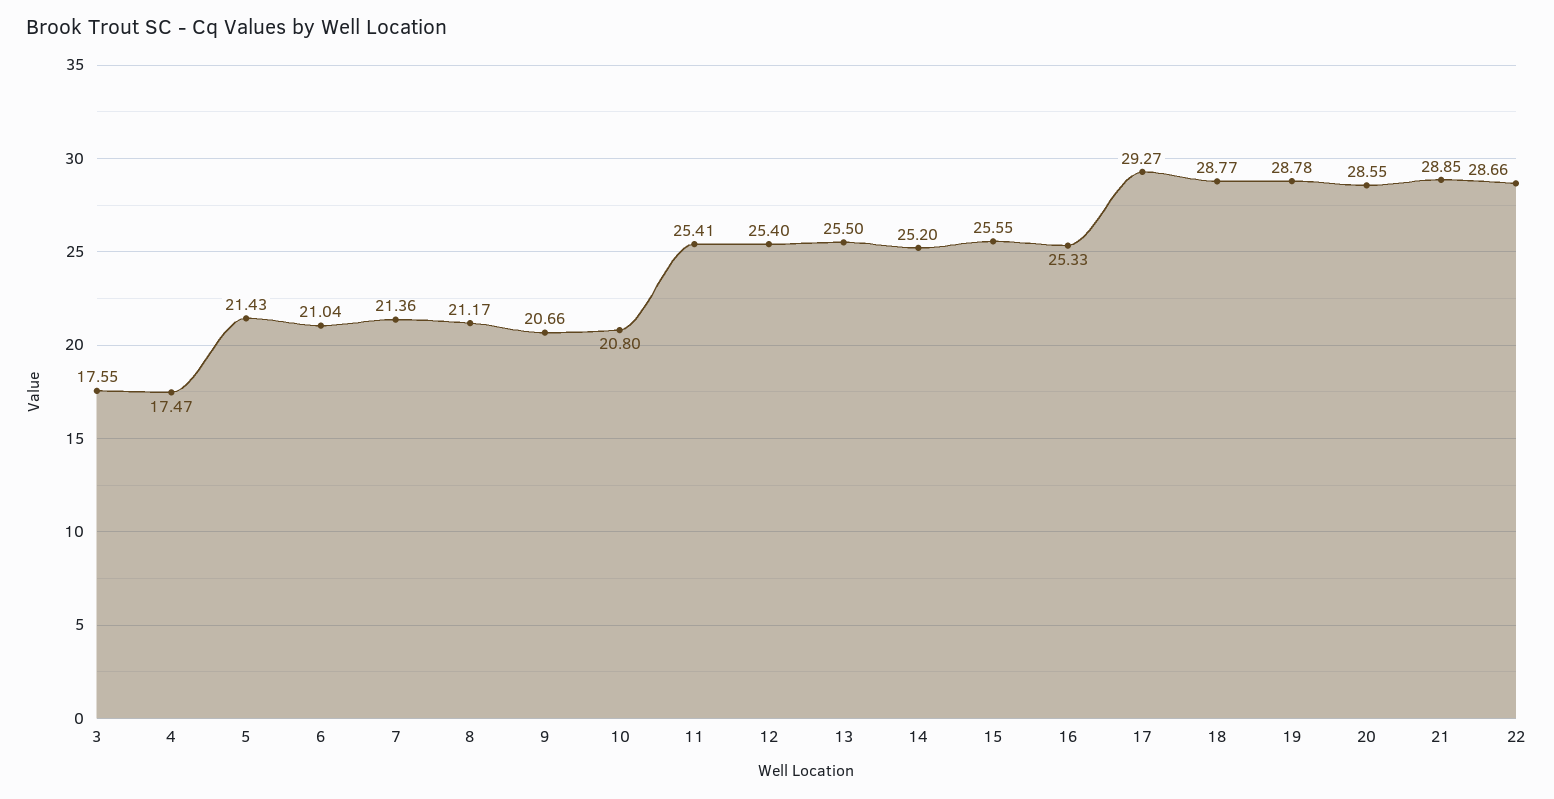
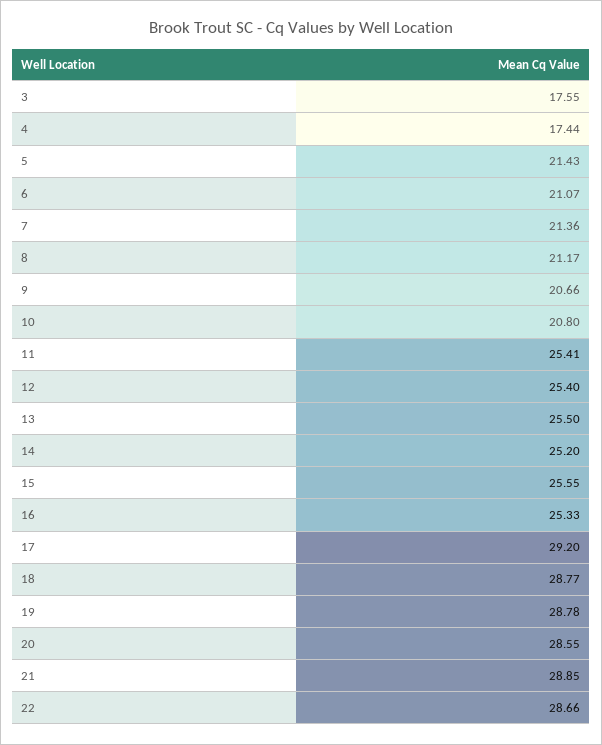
4: 17.47 -> 17.44
6: 21.04 -> 21.07
17: 29.27 -> 29.2

